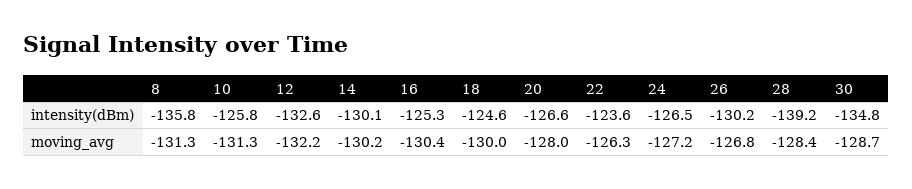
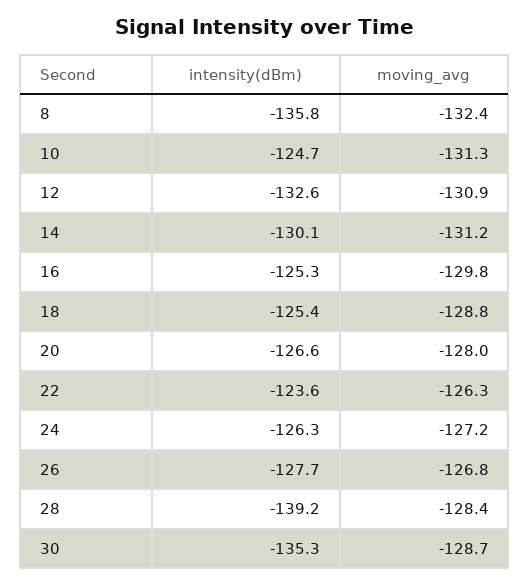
10, intensity(dBm): -125.8 -> -124.7
18, intensity(dBm): -124.6 -> -125.4
24, intensity(dBm): -126.5 -> -126.3
26, intensity(dBm): -130.2 -> -127.7
30, intensity(dBm): -134.8 -> -135.3
8, moving_avg: -131.3 -> -132.4
12, moving_avg: -132.2 -> -130.9
14, moving_avg: -130.2 -> -131.2
16, moving_avg: -130.4 -> -129.8
18, moving_avg: -130 -> -128.8

